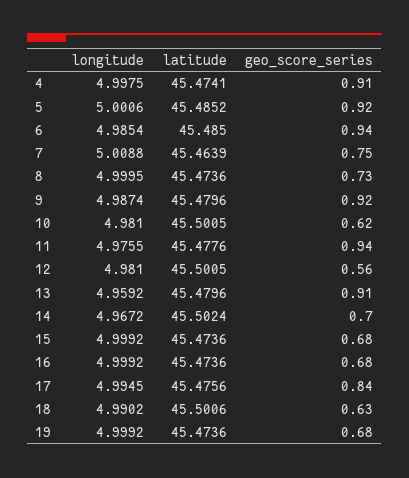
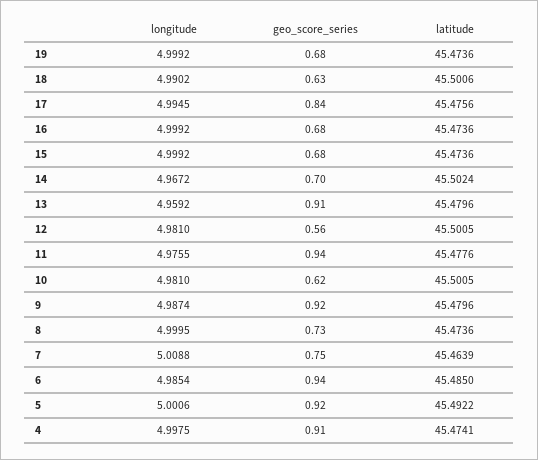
latitude, 5: 45.4852 -> 45.4922

